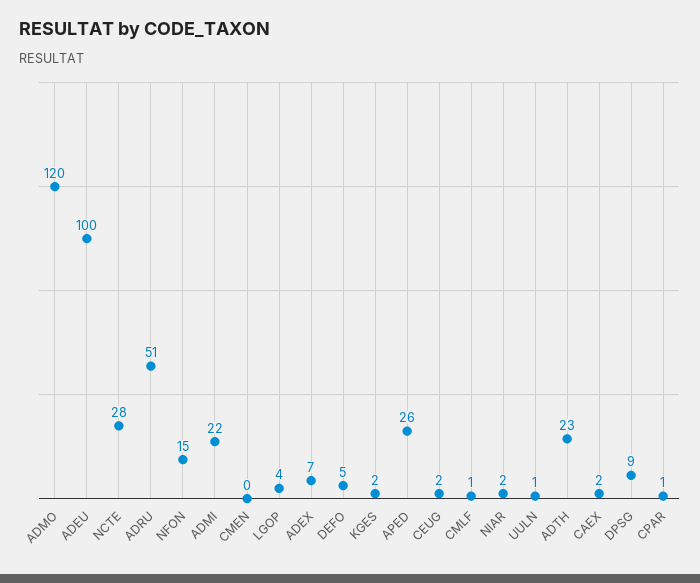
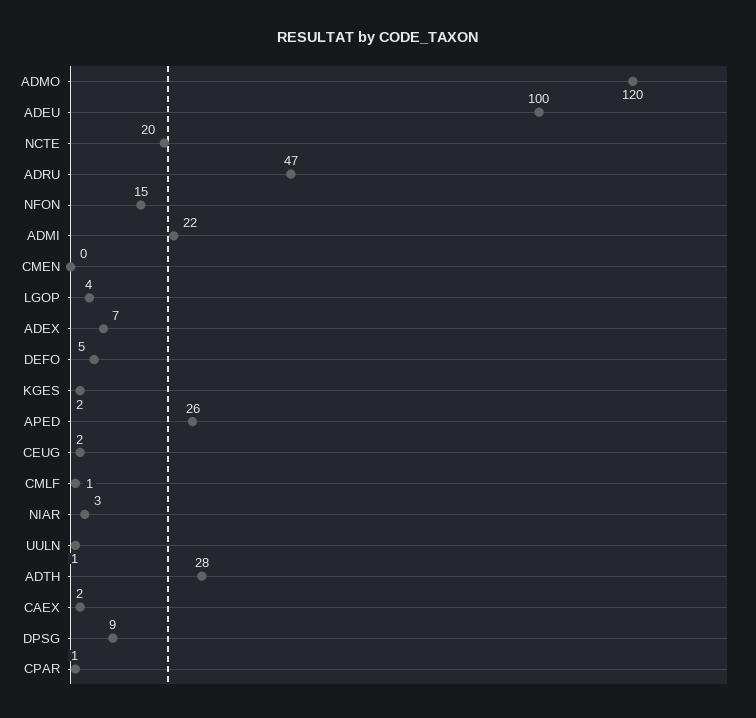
NCTE: 28 -> 20
ADRU: 51 -> 47
NIAR: 2 -> 3
ADTH: 23 -> 28

